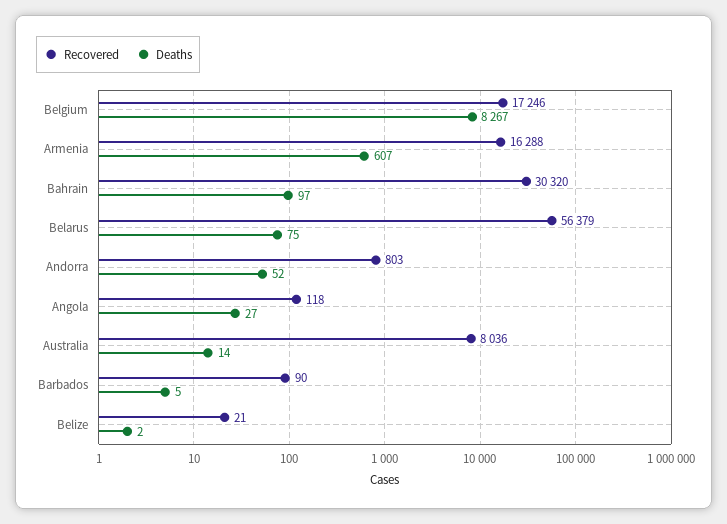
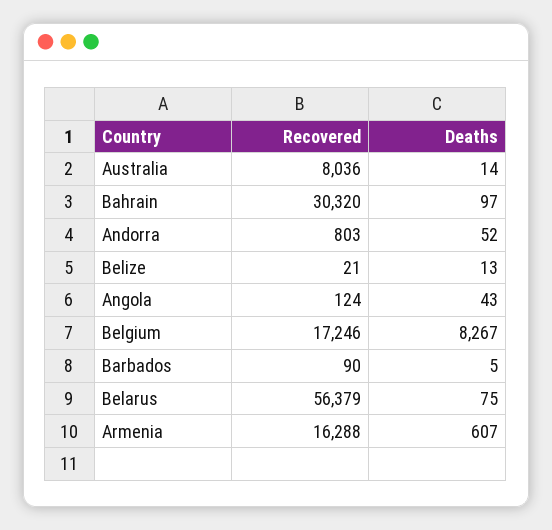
Recovered, Angola: 118 -> 124
Deaths, Angola: 27 -> 43
Deaths, Belize: 2 -> 13

